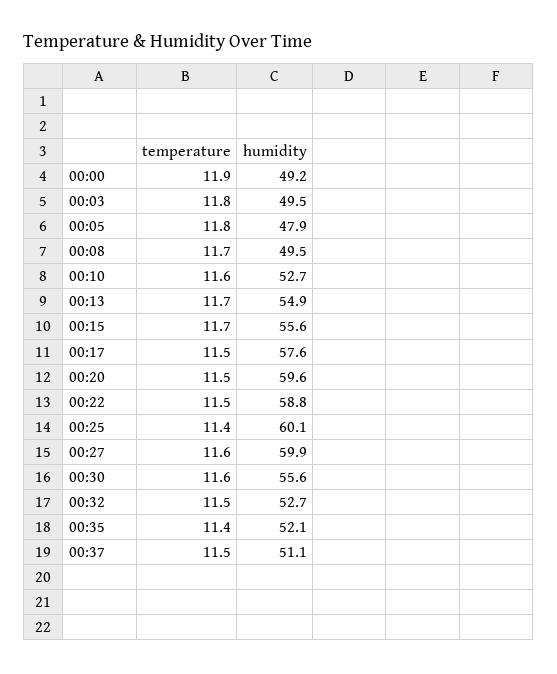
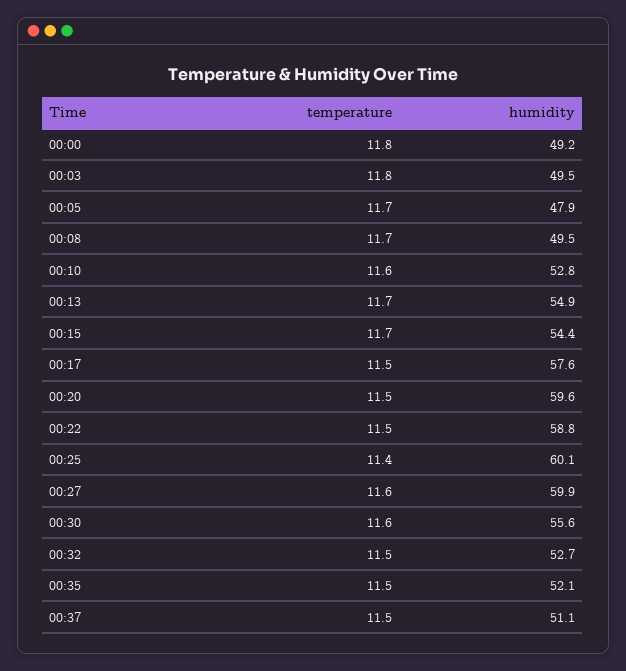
temperature, 00:00: 11.9 -> 11.8
temperature, 00:05: 11.8 -> 11.7
humidity, 00:10: 52.7 -> 52.8
humidity, 00:15: 55.6 -> 54.4
temperature, 00:35: 11.4 -> 11.5

